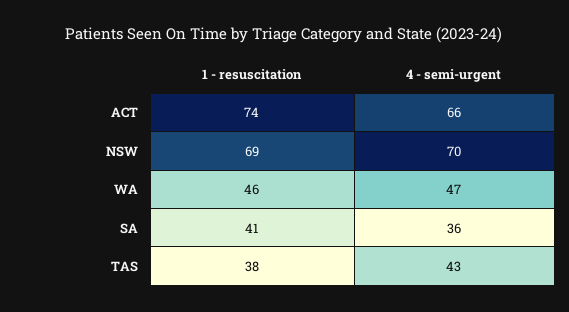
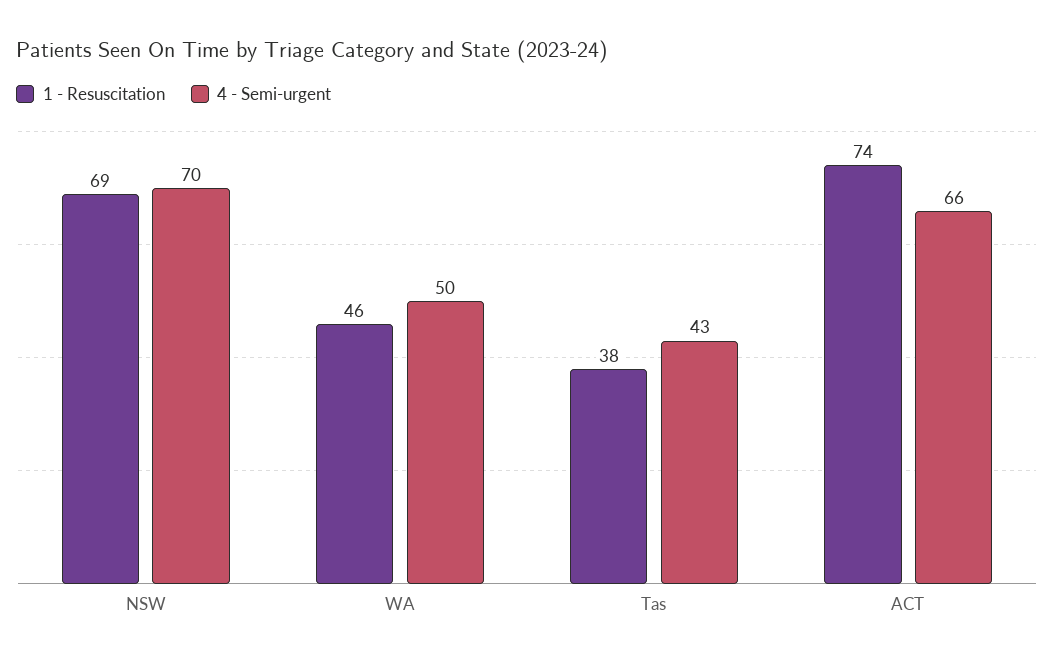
4 - semi-urgent, WA: 47 -> 50
1 - resuscitation, SA: 41 -> none
4 - semi-urgent, SA: 36 -> none

